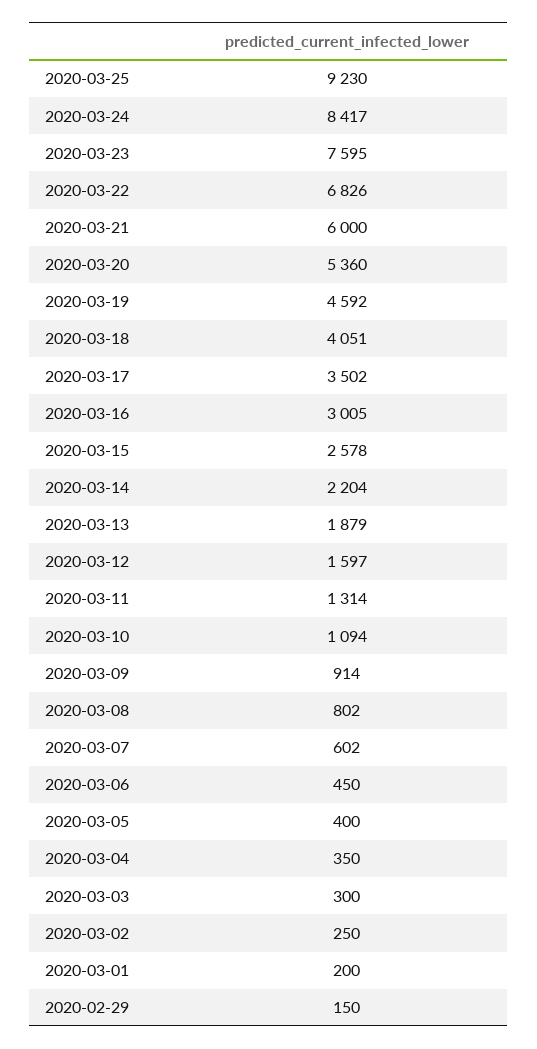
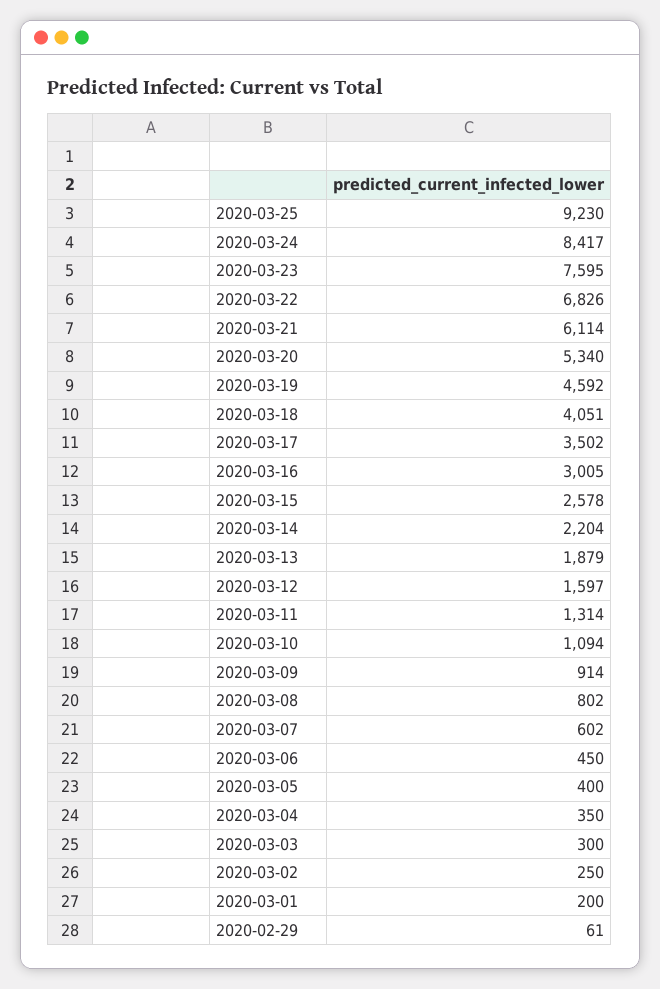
2020-03-21: 6000 -> 6114
2020-03-20: 5360 -> 5340
2020-02-29: 150 -> 61

